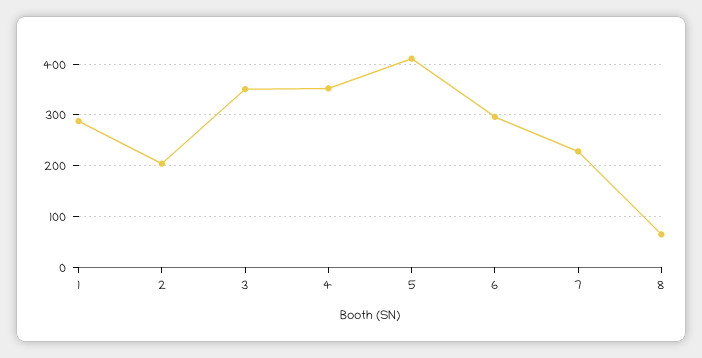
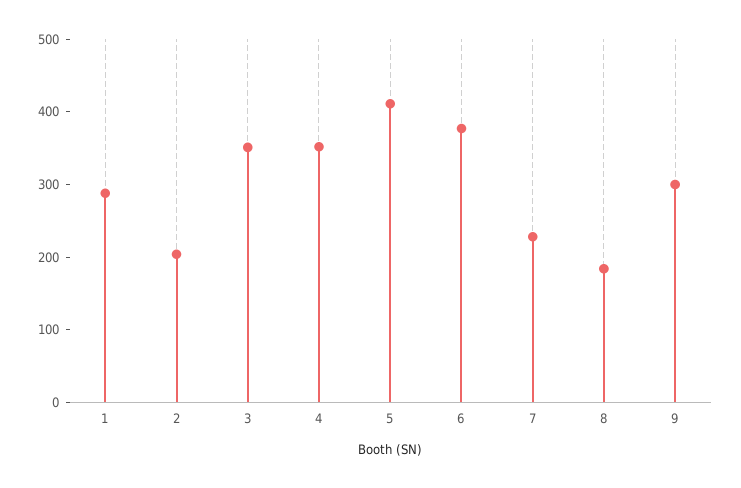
6: 300 -> 380
8: 60 -> 180
9: none -> 300

